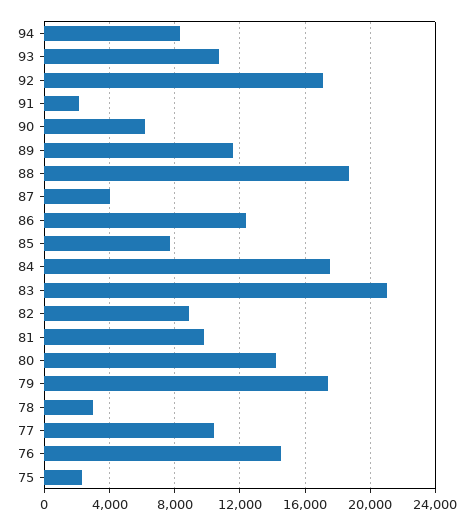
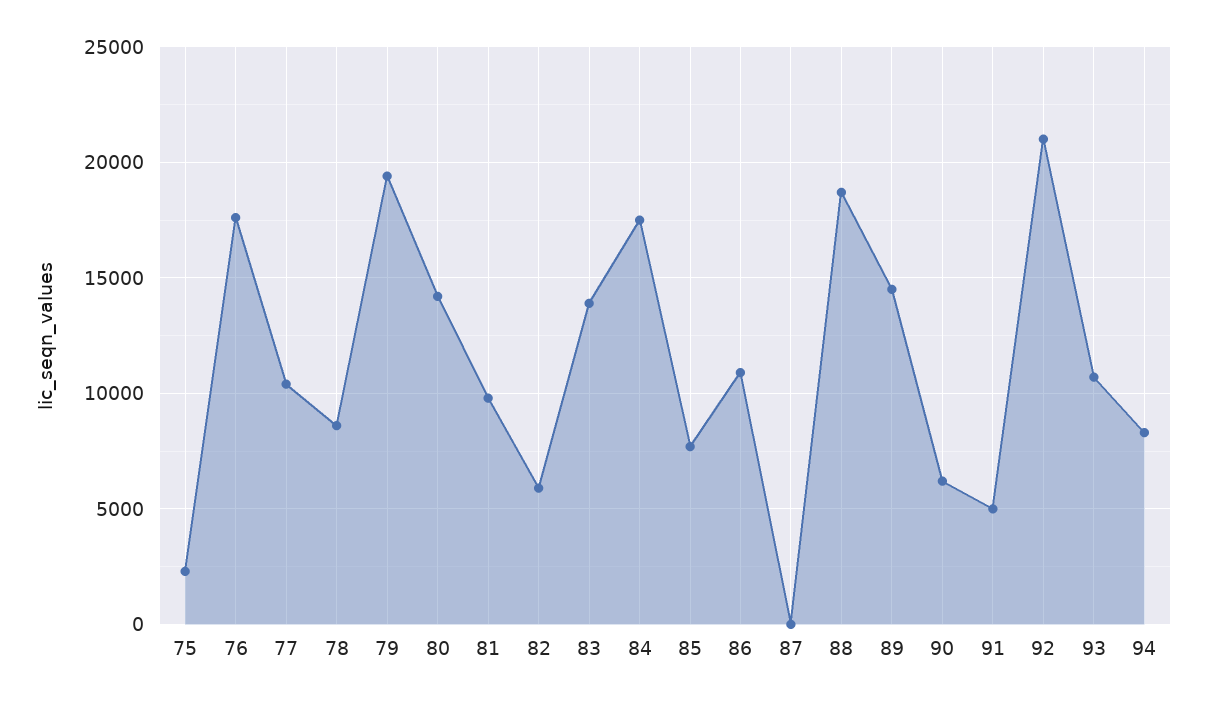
92: 17000 -> 21000
91: 2000 -> 5000
89: 11500 -> 14500
87: 4000 -> 0
86: 12500 -> 11000
83: 21000 -> 14000
82: 9000 -> 6000
79: 17500 -> 19500
78: 3000 -> 8500
76: 14500 -> 17500

